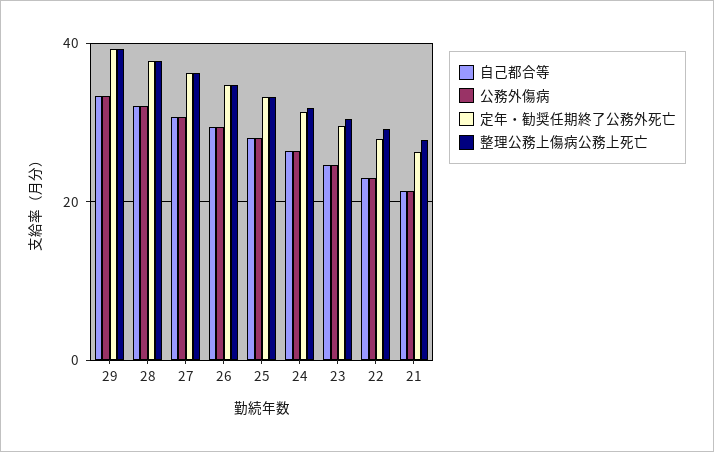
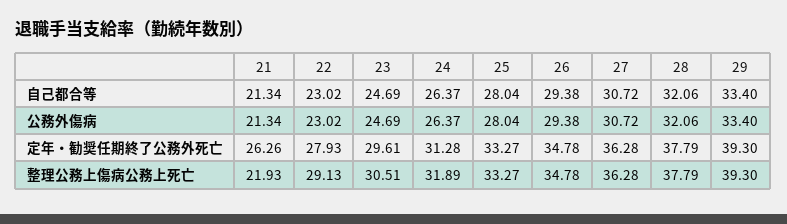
整理公務上傷病公務上死亡, 21: 28 -> 21.93

